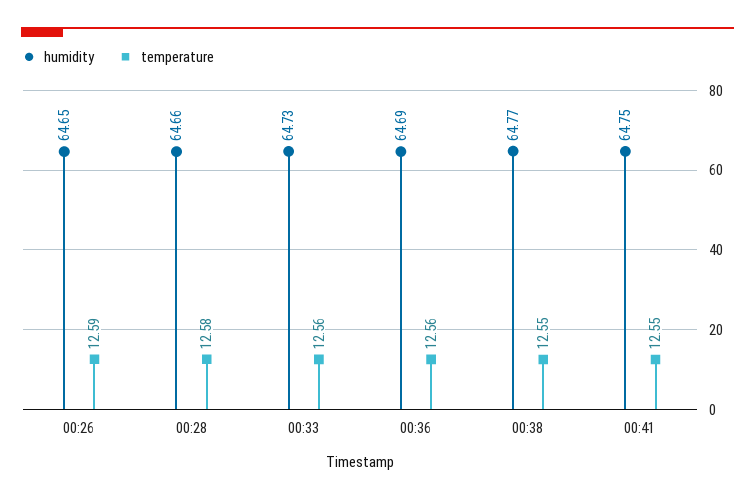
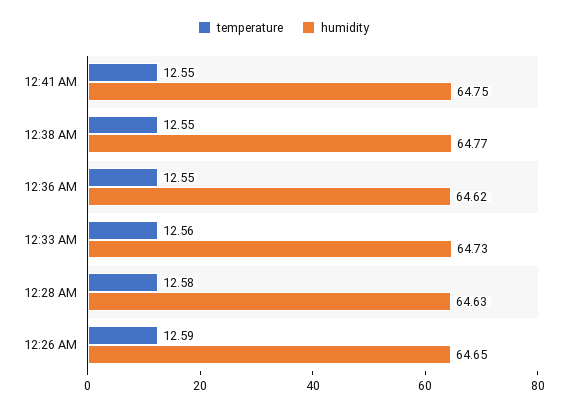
humidity, 00:28: 64.66 -> 64.63
humidity, 00:36: 64.69 -> 64.62
temperature, 00:36: 12.56 -> 12.55

